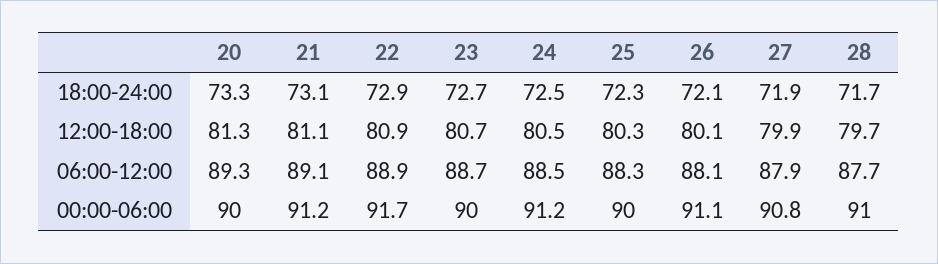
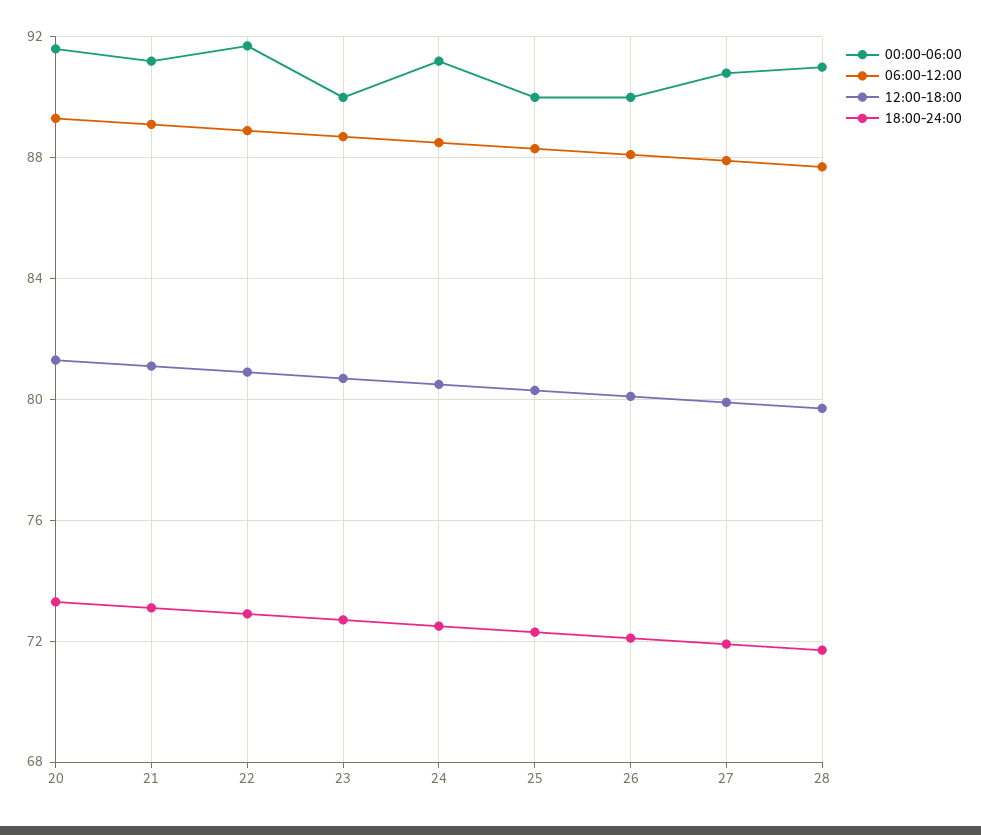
00:00-06:00, 20: 90 -> 91.5
00:00-06:00, 26: 91.1 -> 90

